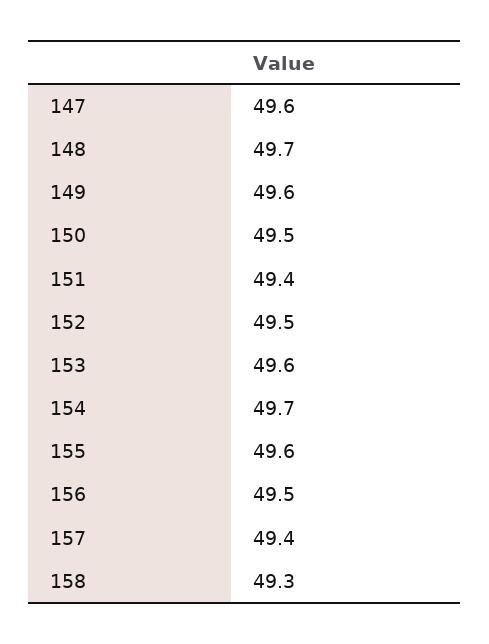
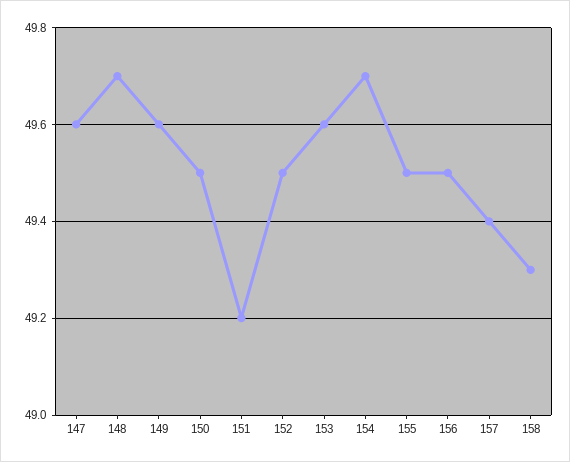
151: 49.4 -> 49.2
155: 49.6 -> 49.5

